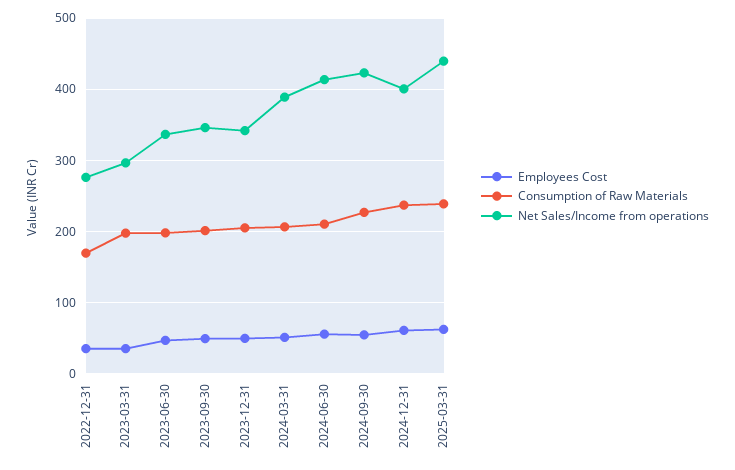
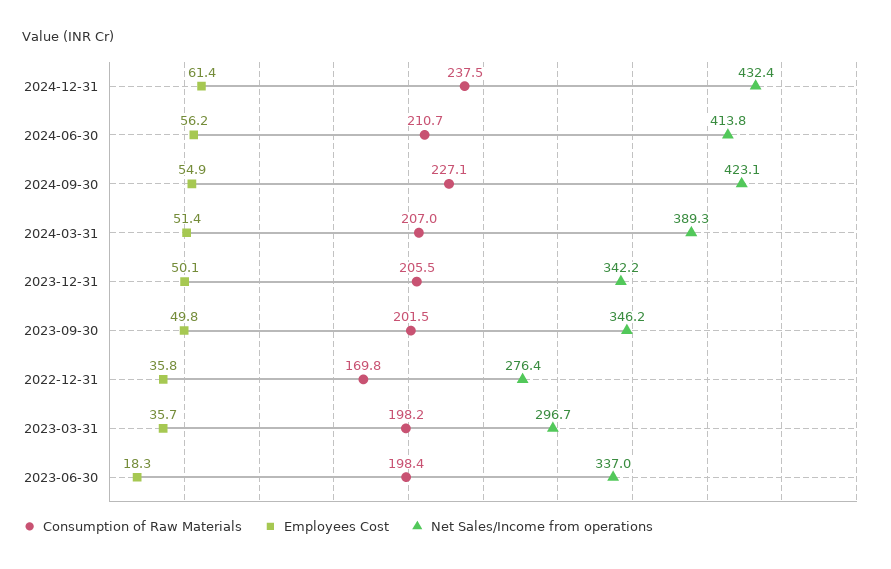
Employees Cost, 2023-06-30: 50 -> 18.3
Net Sales/Income from operations, 2024-12-31: 400 -> 432.4
Employees Cost, 2025-03-31: 60 -> none
Consumption of Raw Materials, 2025-03-31: 240 -> none
Net Sales/Income from operations, 2025-03-31: 440 -> none

